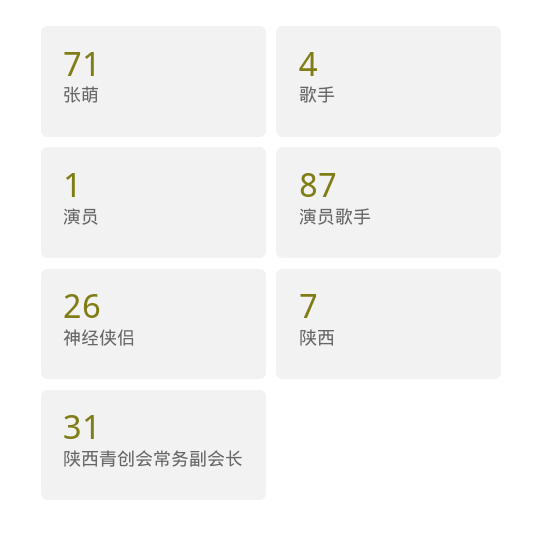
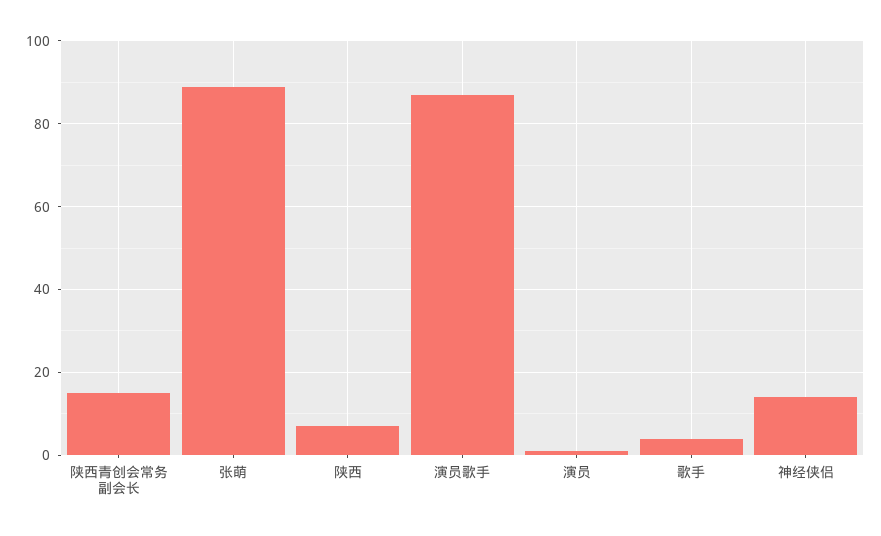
张萌: 71 -> 90
神经侠侣: 26 -> 15
陕西青创会常务副会长: 31 -> 15

